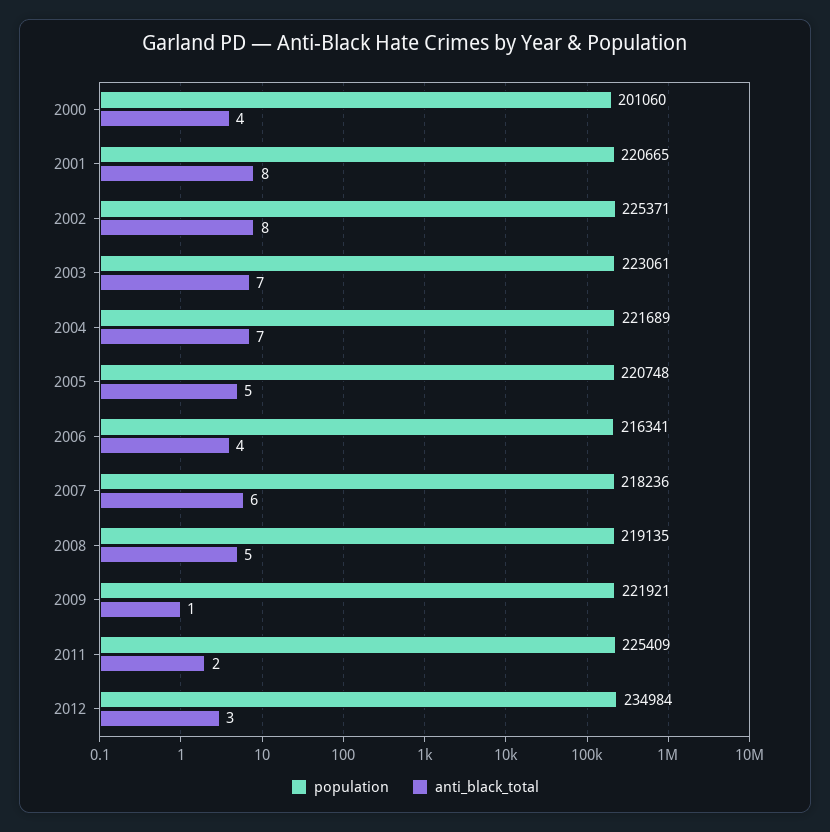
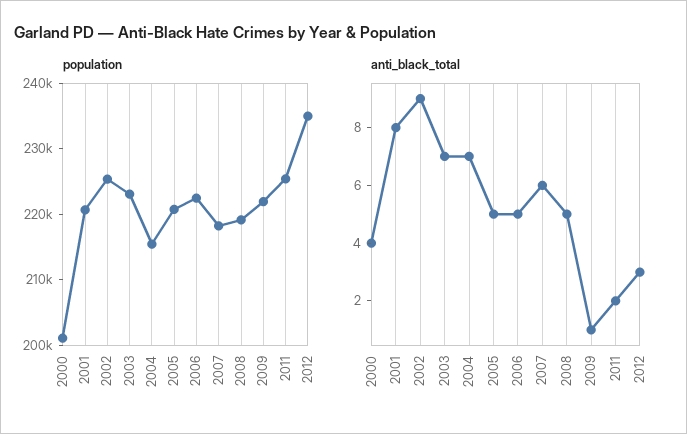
anti_black_total, 2002: 8 -> 9
population, 2004: 221689 -> 216000
population, 2006: 216341 -> 222000
anti_black_total, 2006: 4 -> 5

